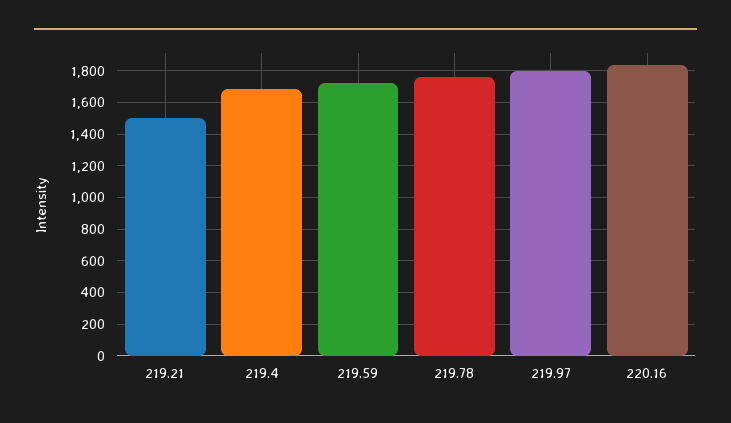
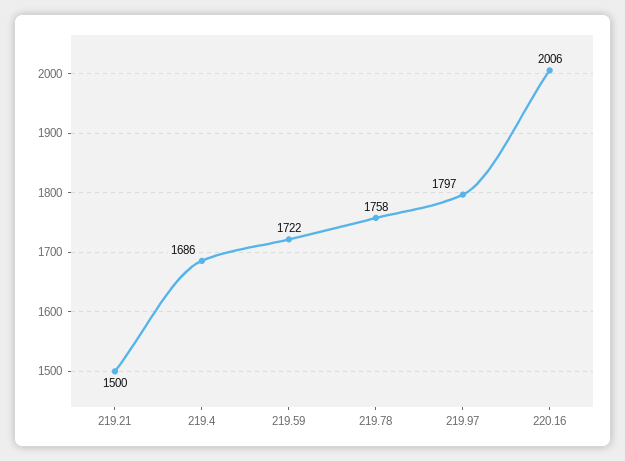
220.16: 1850 -> 2006

